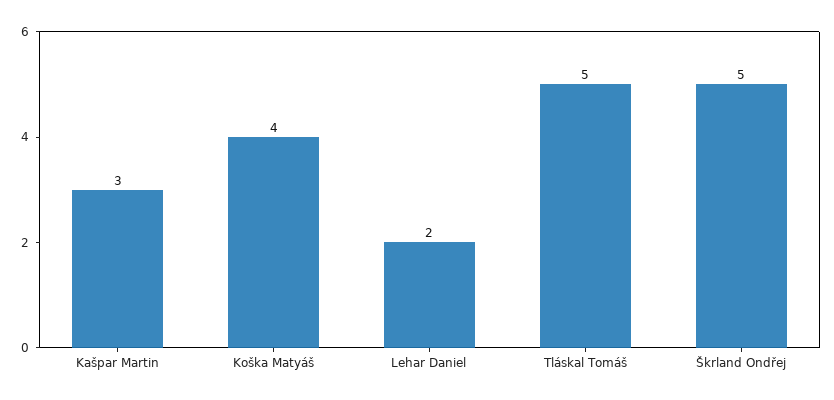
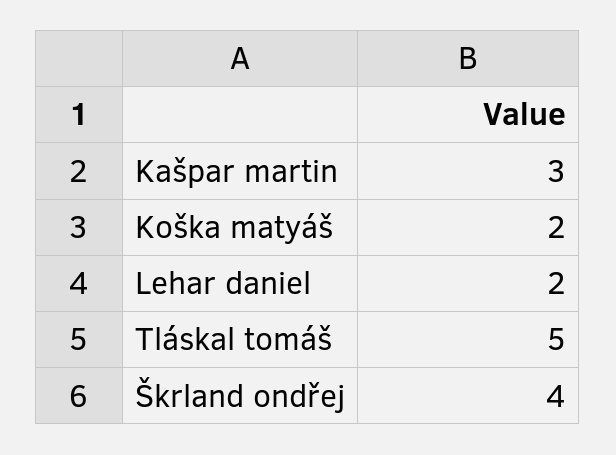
Koška Matyáš: 4 -> 2
Škrland Ondřej: 5 -> 4

